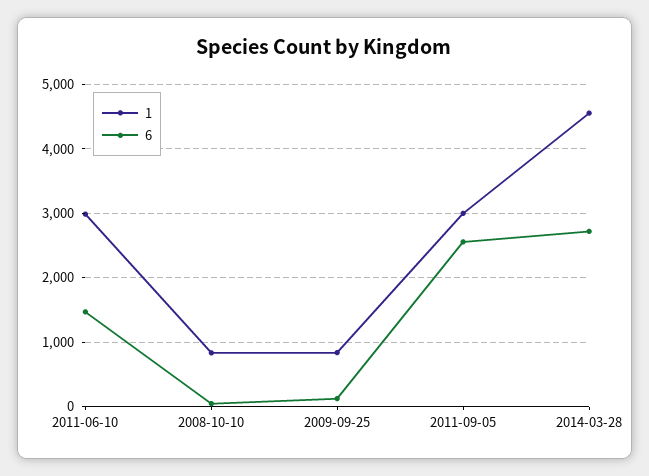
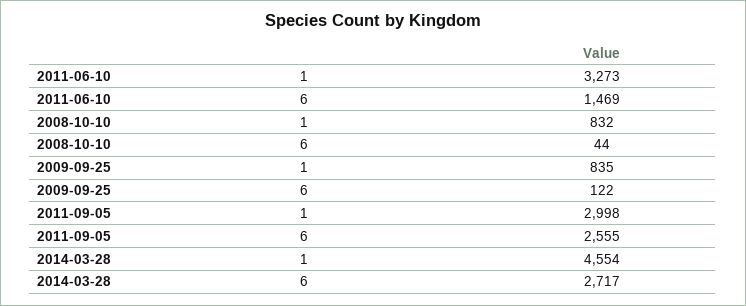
1, 2011-06-10: 3000 -> 3273

